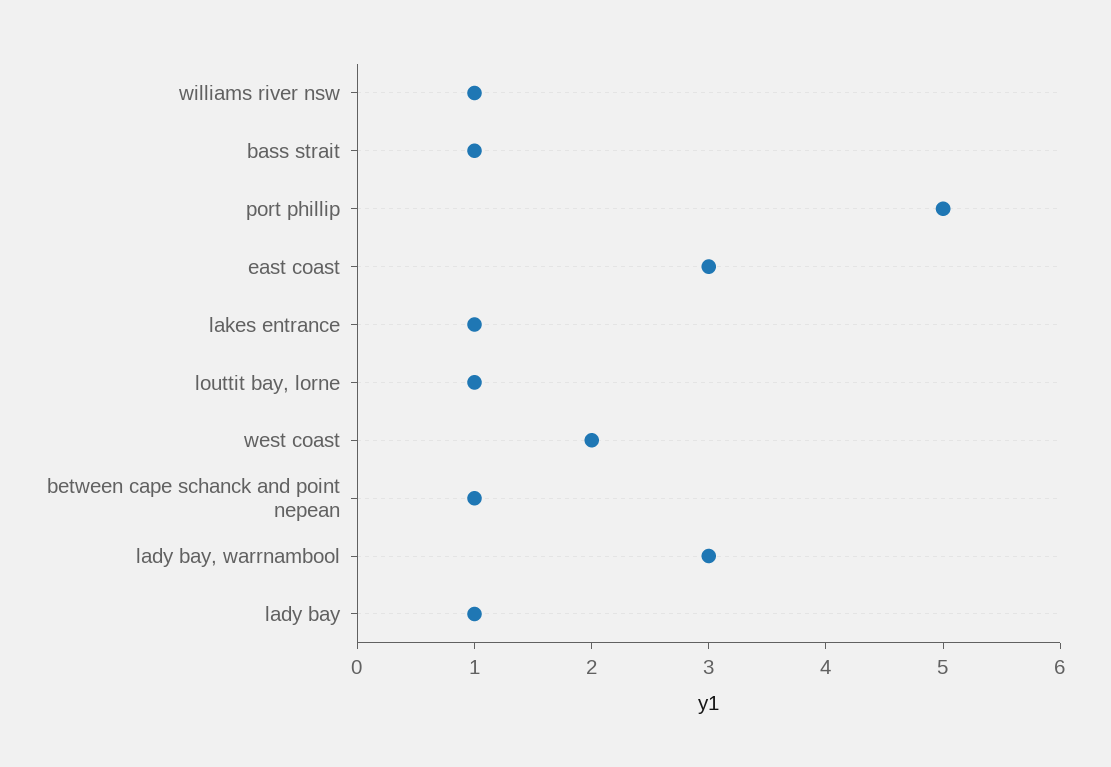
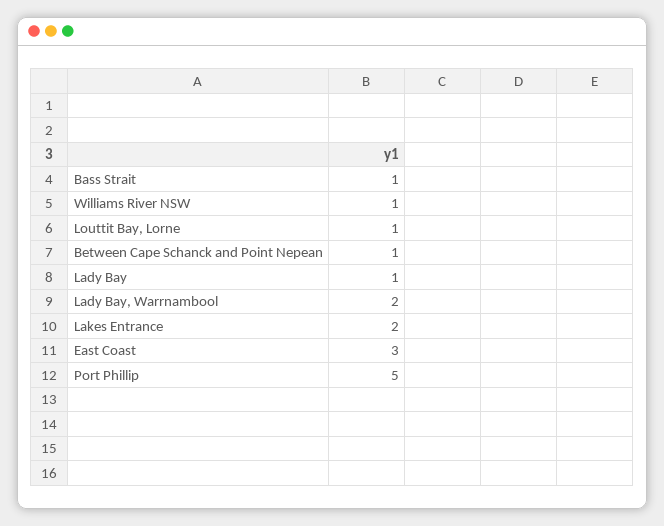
lakes entrance: 1 -> 2
west coast: 2 -> none
lady bay, warrnambool: 3 -> 2

